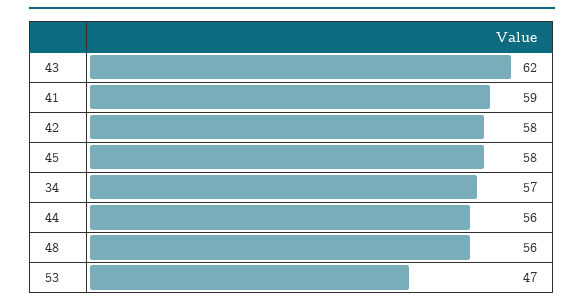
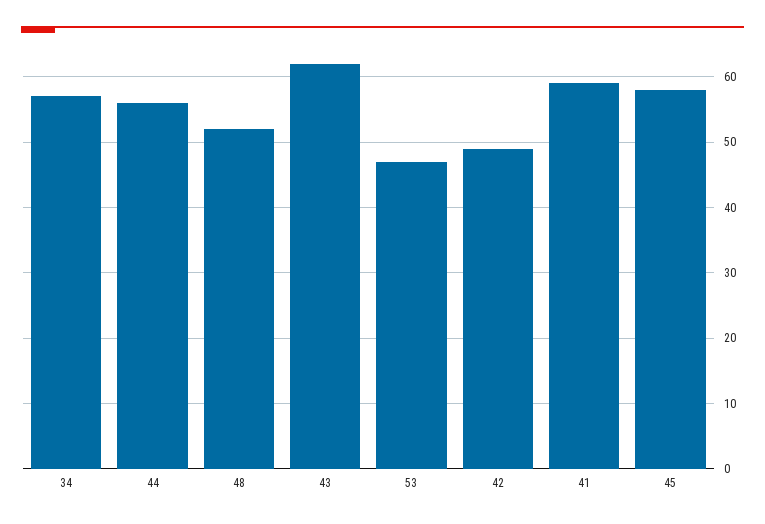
42: 58 -> 49
48: 56 -> 52

